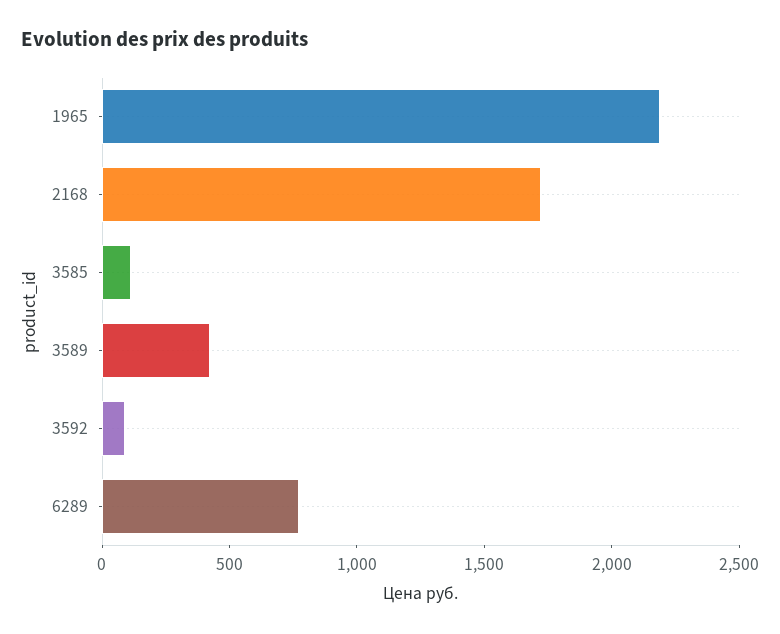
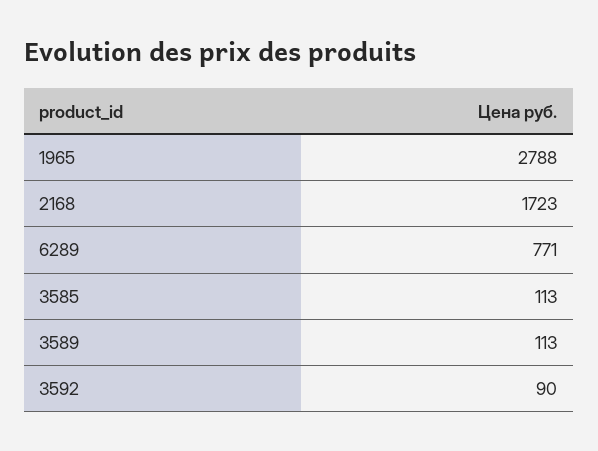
1965: 2200 -> 2788
3589: 400 -> 113

